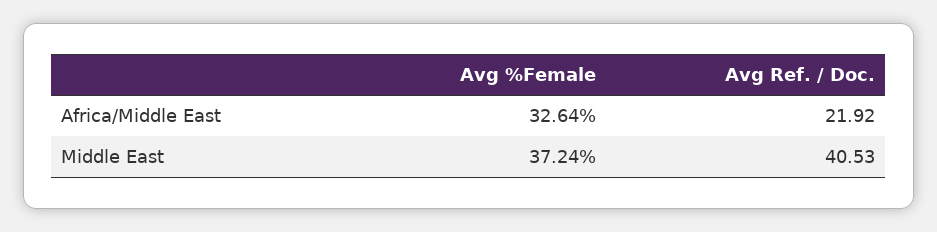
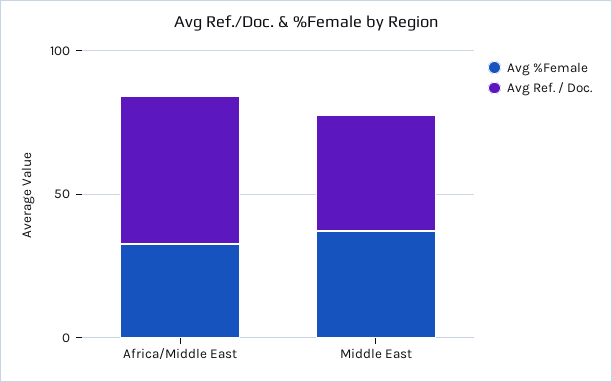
Avg Ref. / Doc., Africa/Middle East: 21.92 -> 50

